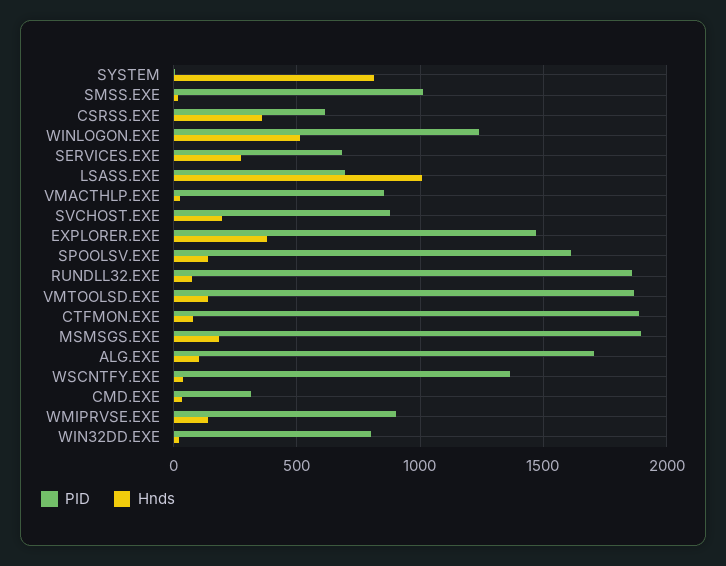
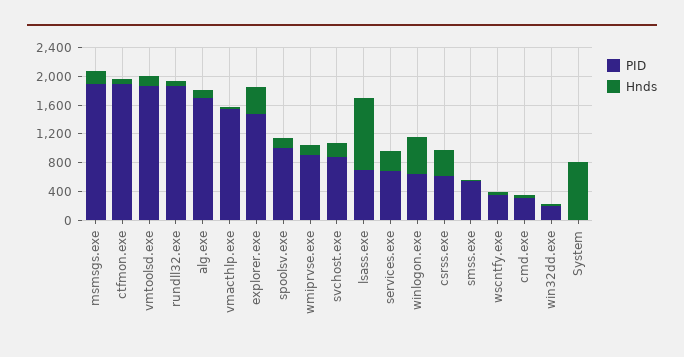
PID, SMSS.EXE: 1000 -> 600
PID, WINLOGON.EXE: 1250 -> 600
PID, VMACTHLP.EXE: 850 -> 1600
PID, SPOOLSV.EXE: 1600 -> 1000
PID, WSCNTFY.EXE: 1350 -> 400
PID, WIN32DD.EXE: 800 -> 200

